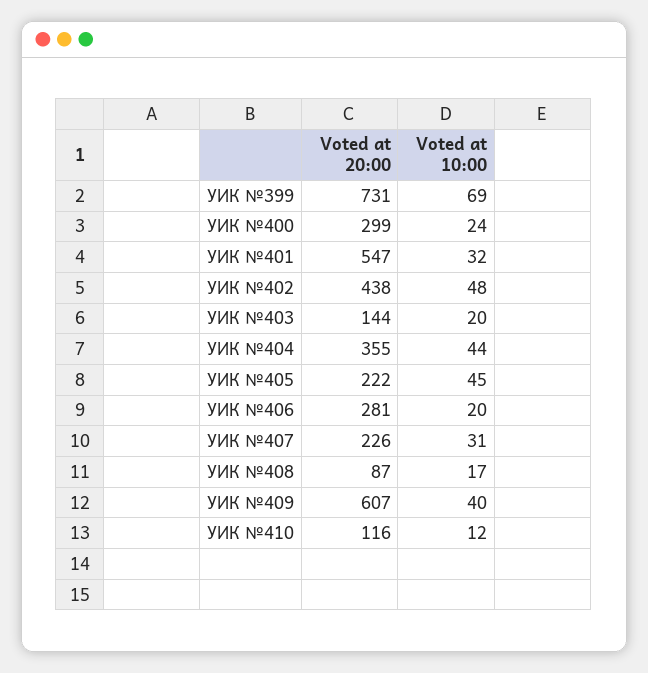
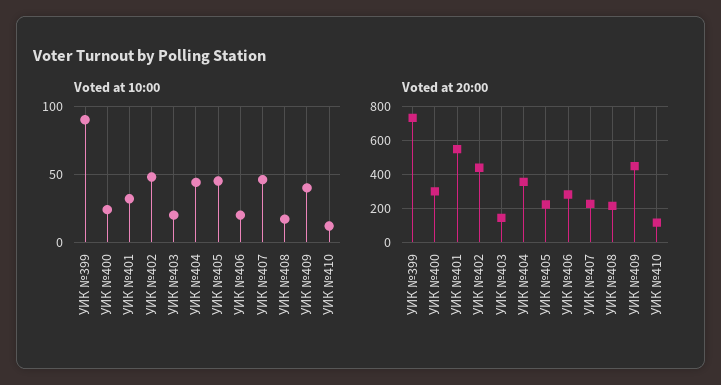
Voted at 10:00, УИК №399: 69 -> 90
Voted at 10:00, УИК №407: 31 -> 45
Voted at 20:00, УИК №408: 87 -> 200
Voted at 20:00, УИК №409: 607 -> 450

